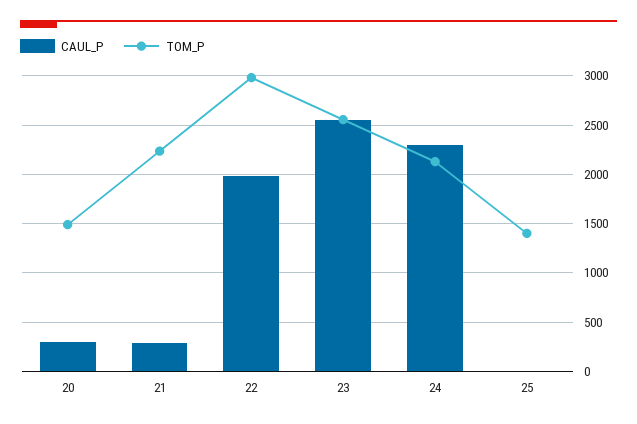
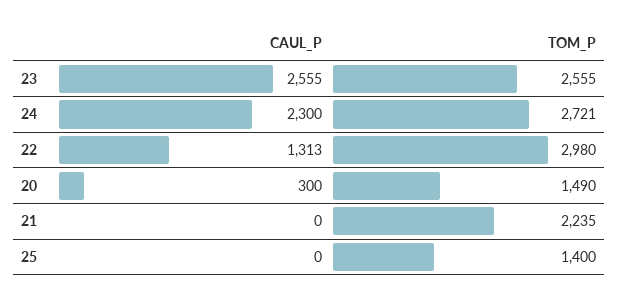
CAUL_P, 21: 300 -> 0
CAUL_P, 22: 2000 -> 1313
TOM_P, 24: 2100 -> 2721

